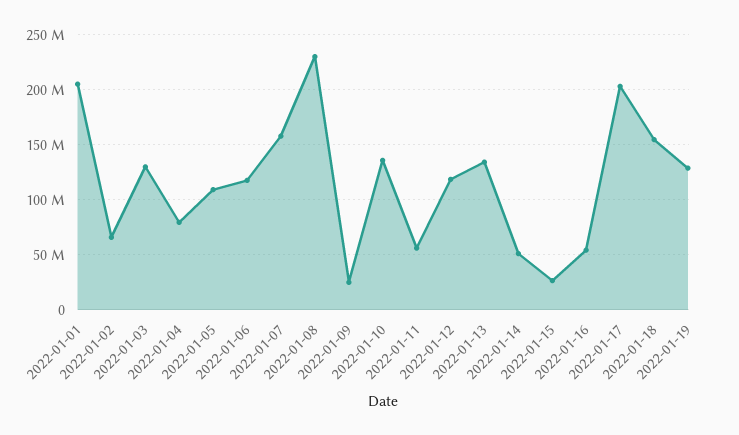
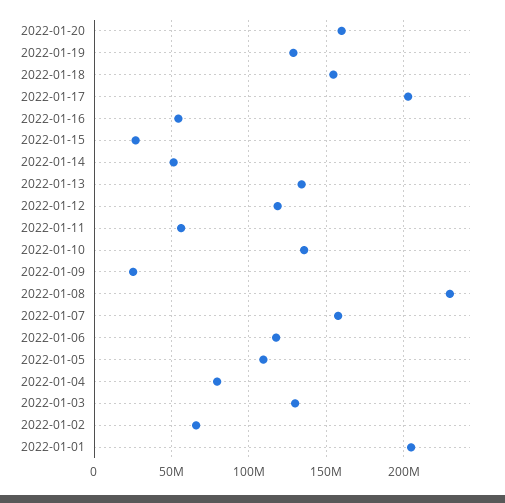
2022-01-20: none -> 160000000

